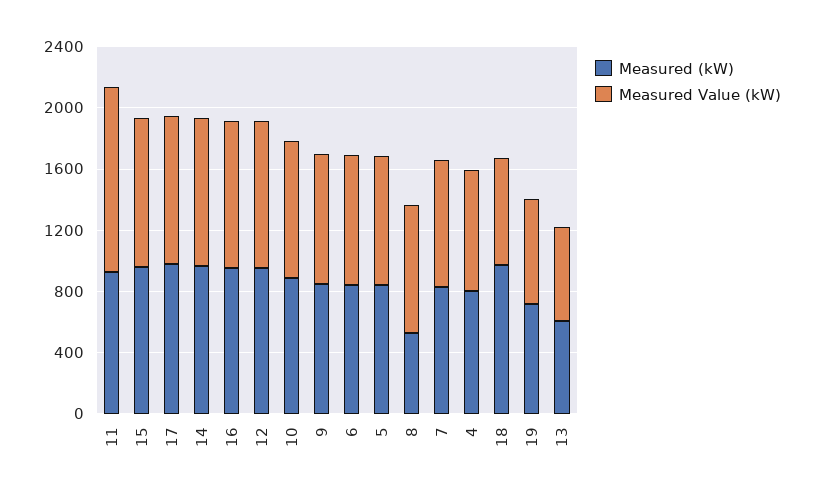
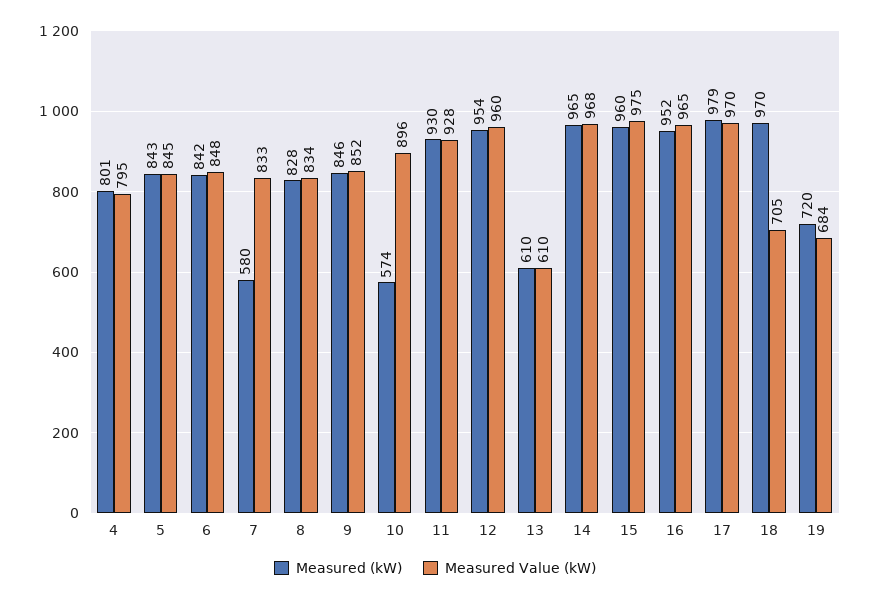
Measured Value (kW), 11: 1200 -> 928
Measured (kW), 10: 900 -> 574
Measured (kW), 8: 500 -> 828
Measured (kW), 7: 800 -> 580

